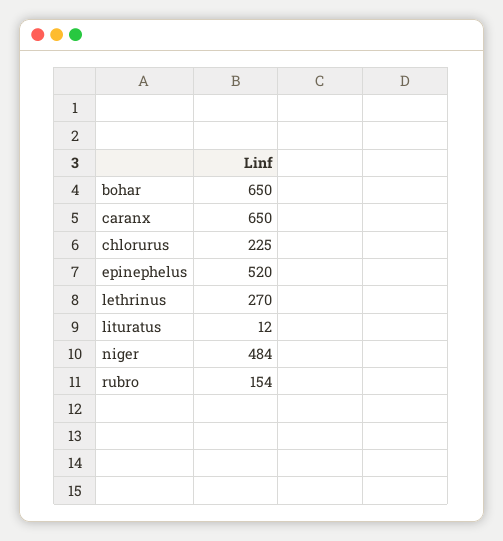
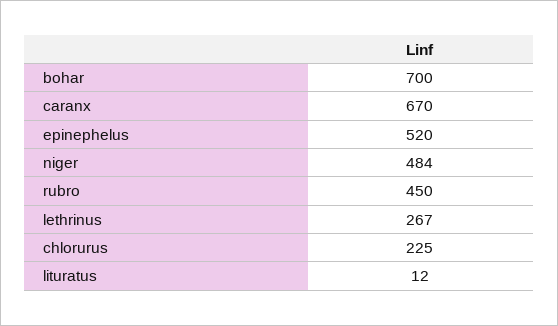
bohar: 650 -> 700
caranx: 650 -> 670
lethrinus: 270 -> 267
rubro: 154 -> 450

